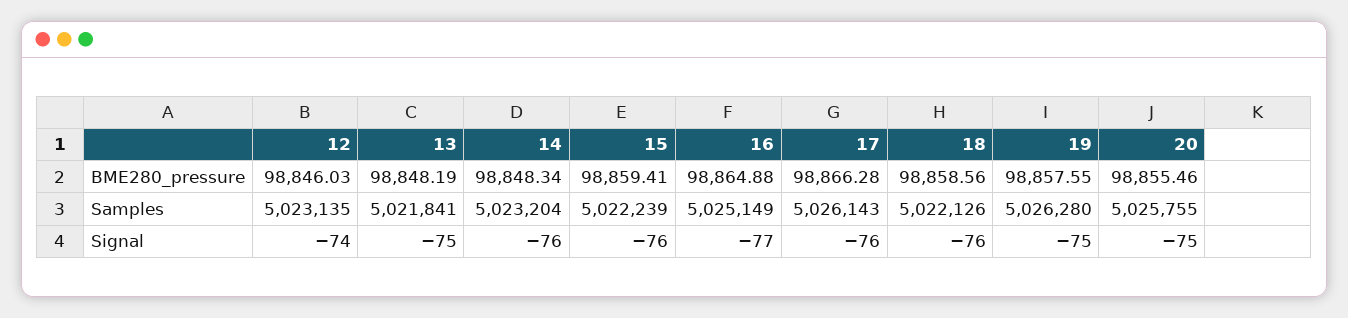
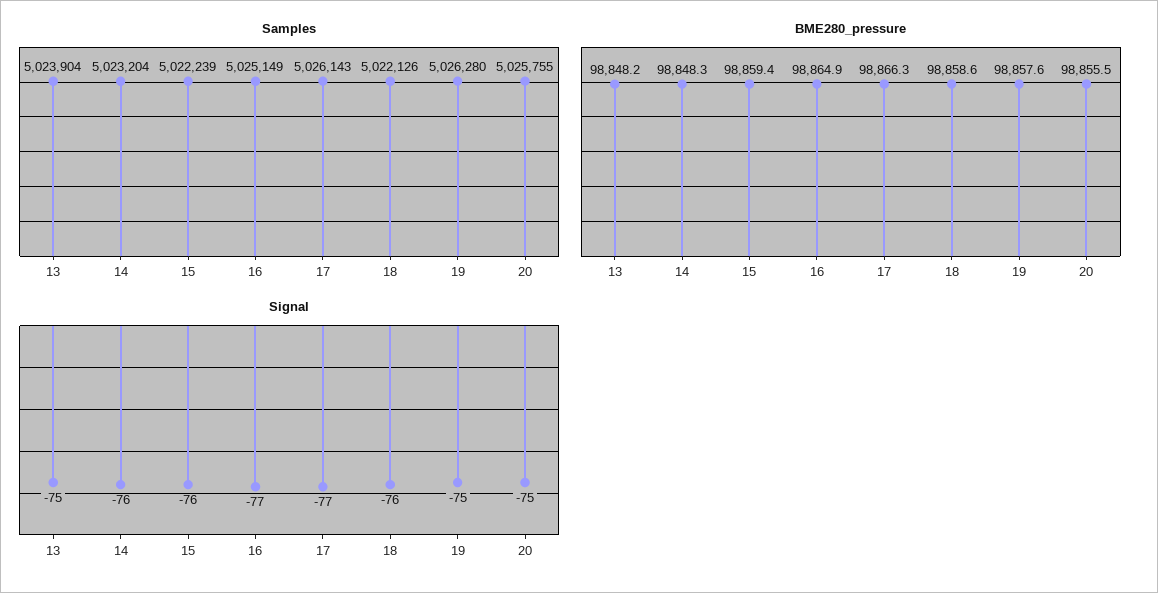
BME280_pressure, 12: 98846.03 -> none
Samples, 12: 5023135 -> none
Samples, 13: 5021841 -> 5023904
Signal, 12: -74 -> none
Signal, 17: -76 -> -77

